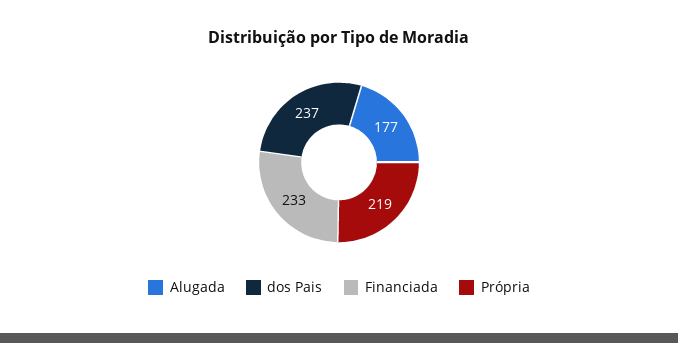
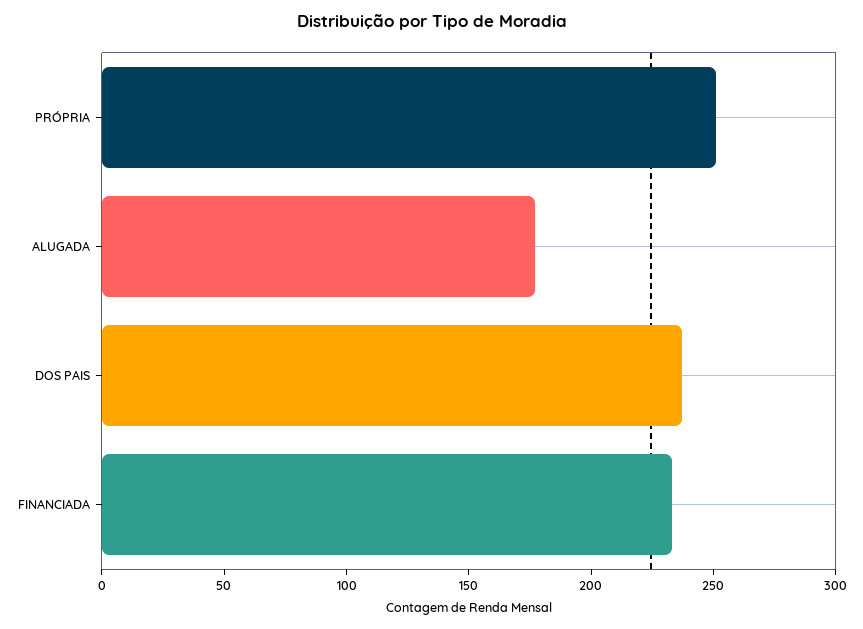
Própria: 219 -> 250

